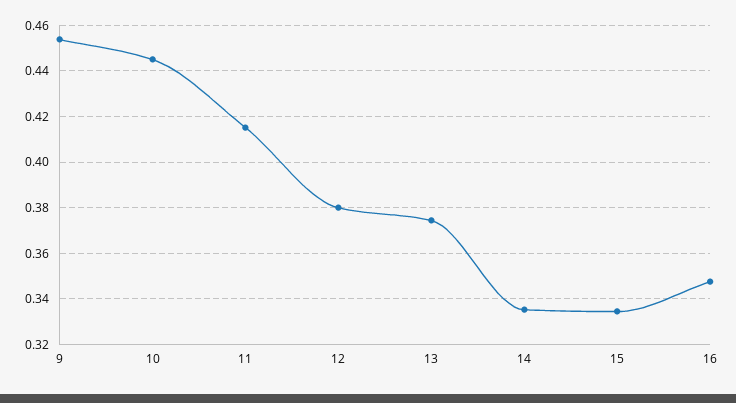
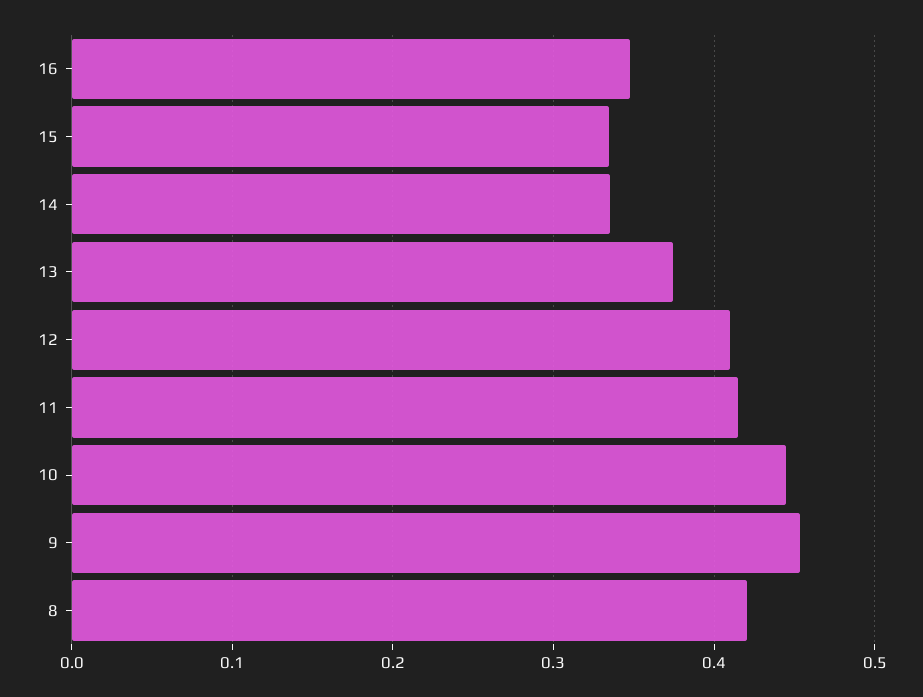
12: 0.38 -> 0.41
8: none -> 0.42

